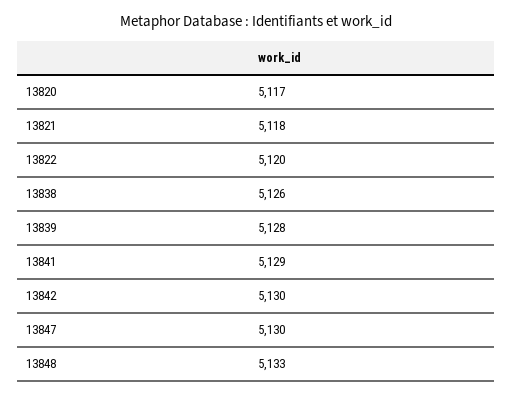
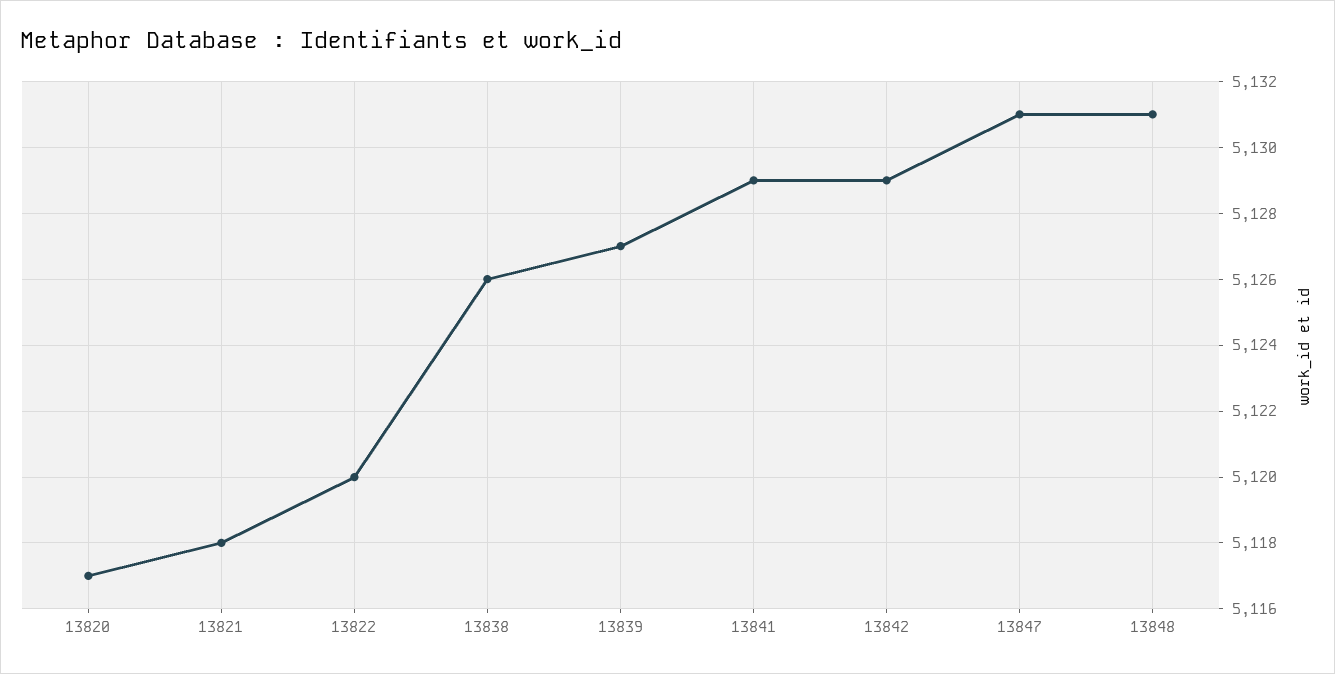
13839: 5128 -> 5127
13842: 5130 -> 5129
13847: 5130 -> 5131
13848: 5133 -> 5131

